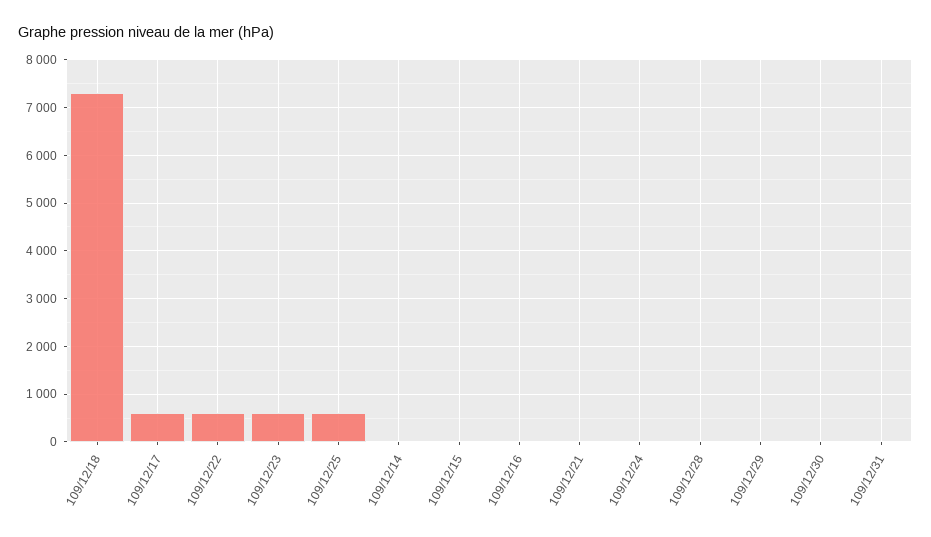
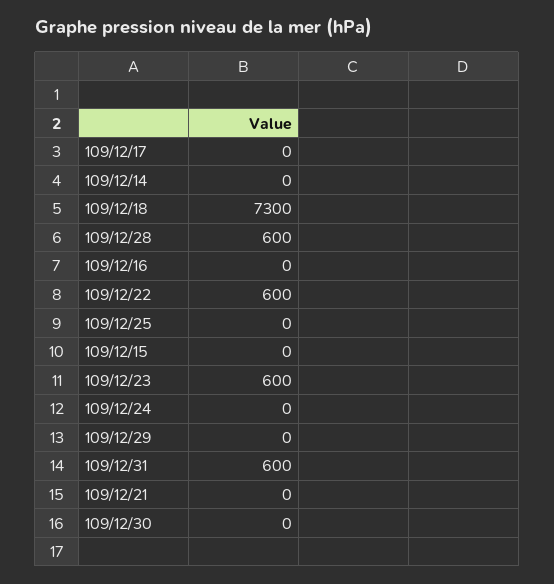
109/12/17: 600 -> 0
109/12/25: 600 -> 0
109/12/28: 0 -> 600
109/12/31: 0 -> 600

